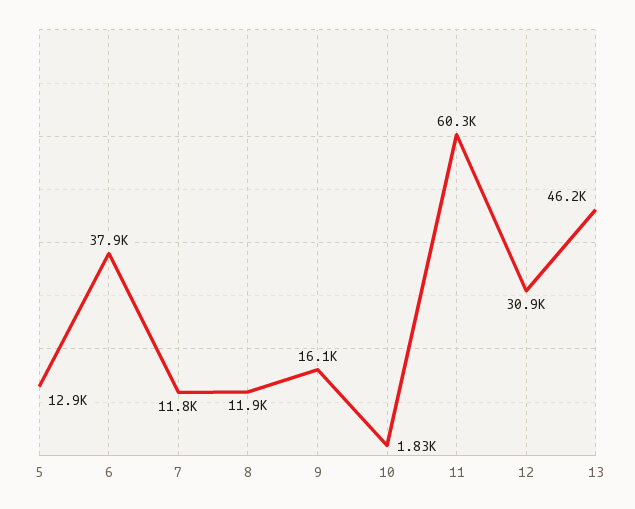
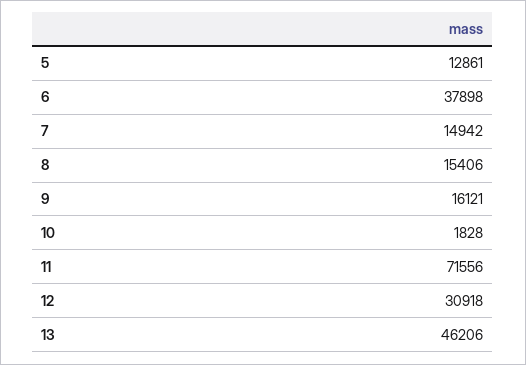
7: 11800 -> 14942
8: 11900 -> 15406
11: 60300 -> 71556

